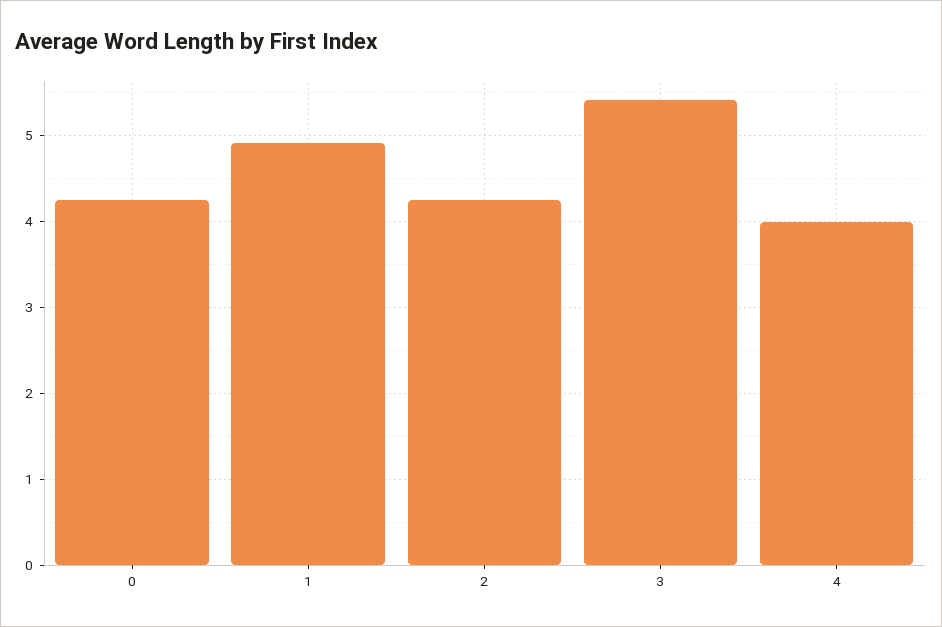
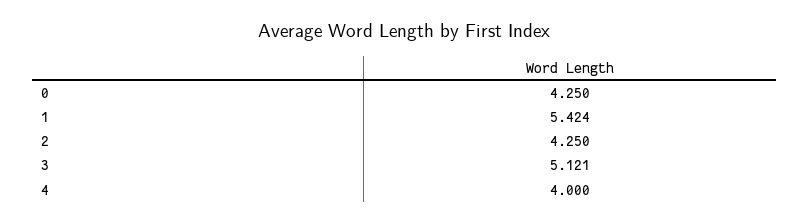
1: 4.9 -> 5.424
3: 5.4 -> 5.121

